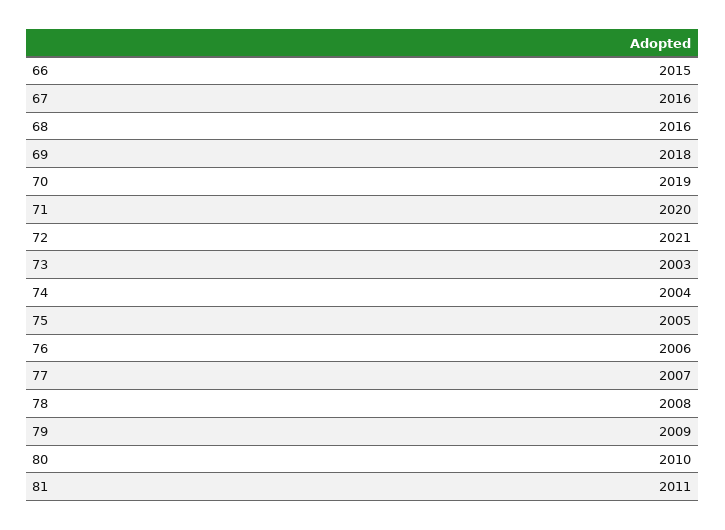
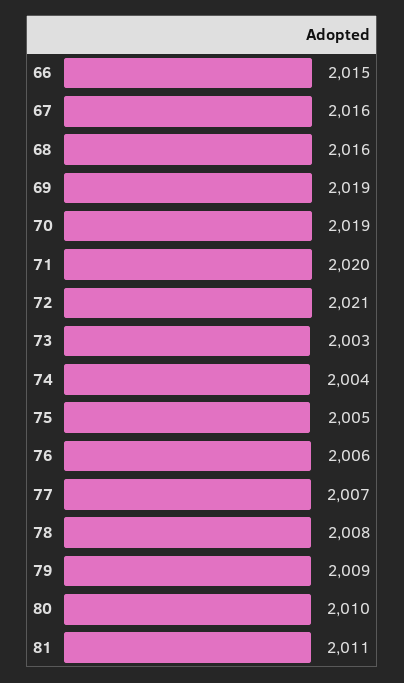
69: 2018 -> 2019

